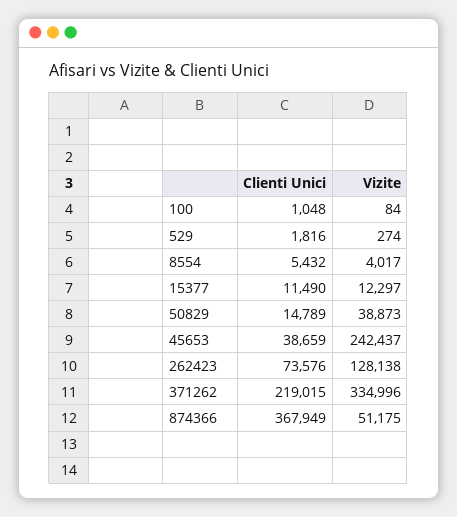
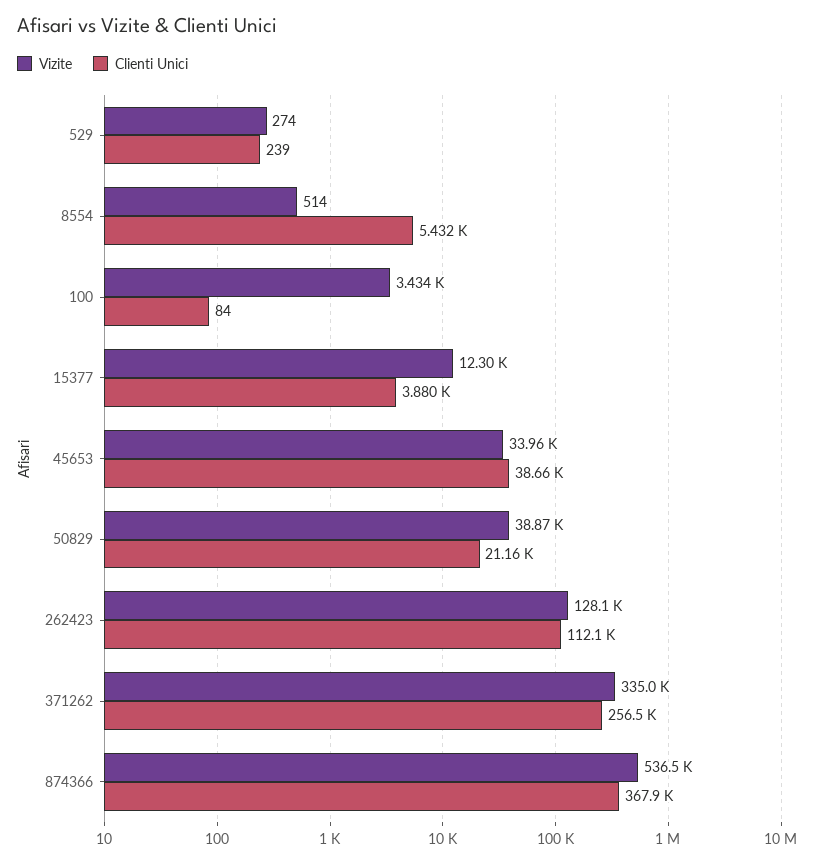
Clienti Unici, 100: 1048 -> 84
Vizite, 100: 84 -> 3434
Clienti Unici, 529: 1816 -> 239
Vizite, 8554: 4017 -> 514
Clienti Unici, 15377: 11490 -> 3880
Clienti Unici, 50829: 14789 -> 21160
Vizite, 45653: 242437 -> 33960
Clienti Unici, 262423: 73576 -> 112100
Clienti Unici, 371262: 219015 -> 256500
Vizite, 874366: 51175 -> 536500

